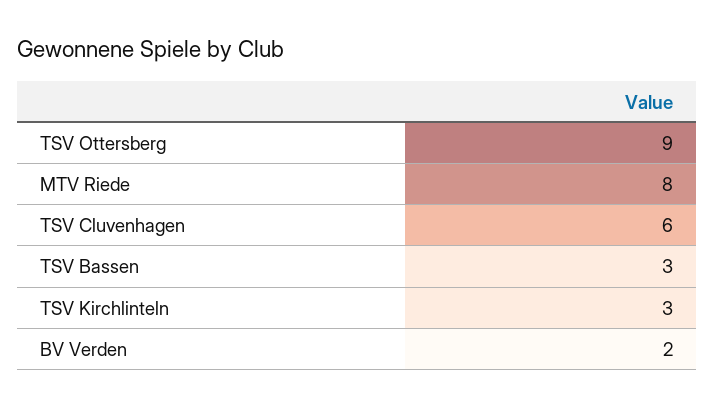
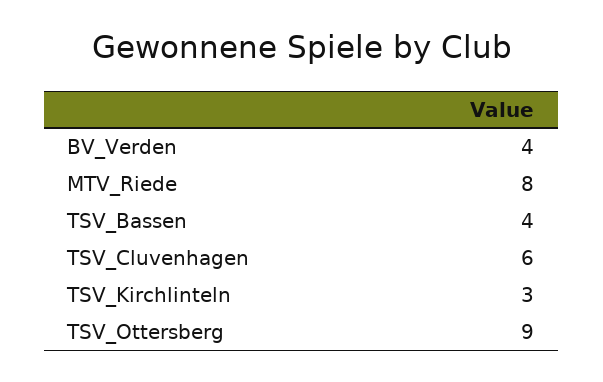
TSV Bassen: 3 -> 4
BV Verden: 2 -> 4

